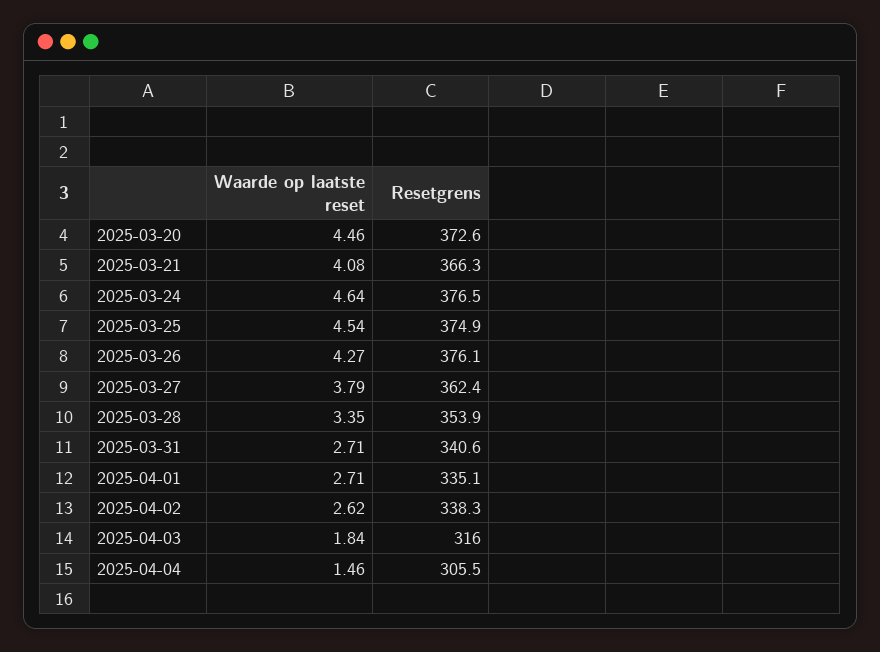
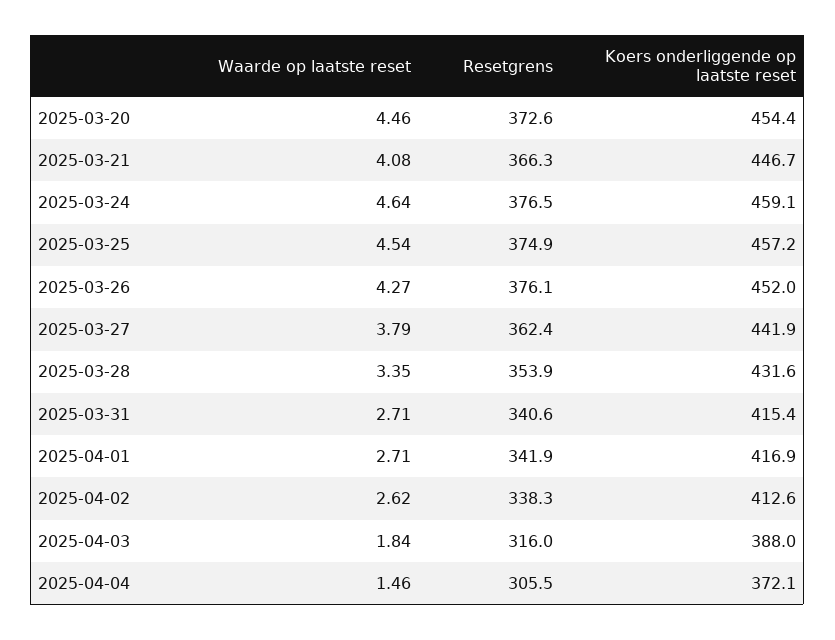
Resetgrens, 2025-04-01: 335.1 -> 341.9
Koers onderliggende op laatste reset, 2025-03-20: none -> 454.4
Koers onderliggende op laatste reset, 2025-03-21: none -> 446.7
Koers onderliggende op laatste reset, 2025-03-24: none -> 459.1
Koers onderliggende op laatste reset, 2025-03-25: none -> 457.2
Koers onderliggende op laatste reset, 2025-03-26: none -> 452
Koers onderliggende op laatste reset, 2025-03-27: none -> 441.9
Koers onderliggende op laatste reset, 2025-03-28: none -> 431.6
Koers onderliggende op laatste reset, 2025-03-31: none -> 415.4
Koers onderliggende op laatste reset, 2025-04-01: none -> 416.9
Koers onderliggende op laatste reset, 2025-04-02: none -> 412.6
Koers onderliggende op laatste reset, 2025-04-03: none -> 388
Koers onderliggende op laatste reset, 2025-04-04: none -> 372.1

